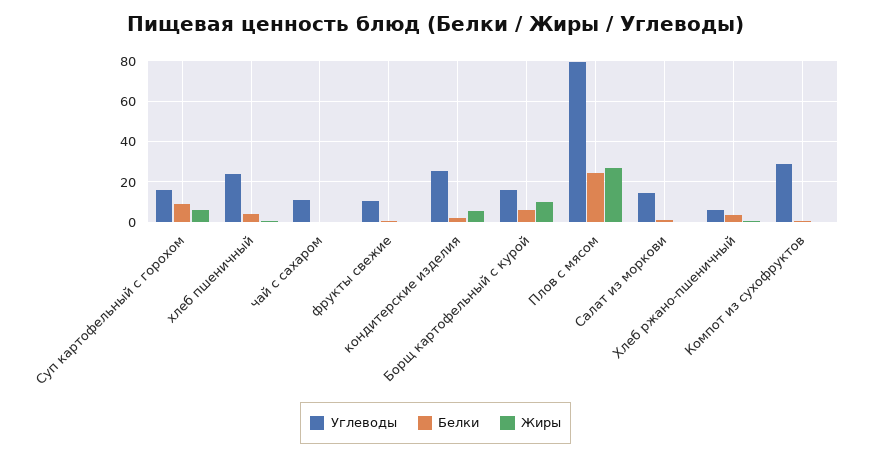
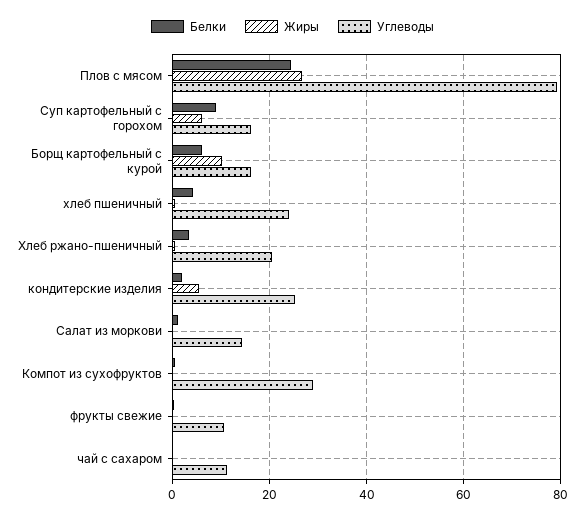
Углеводы, Хлеб ржано-пшеничный: 5 -> 20

